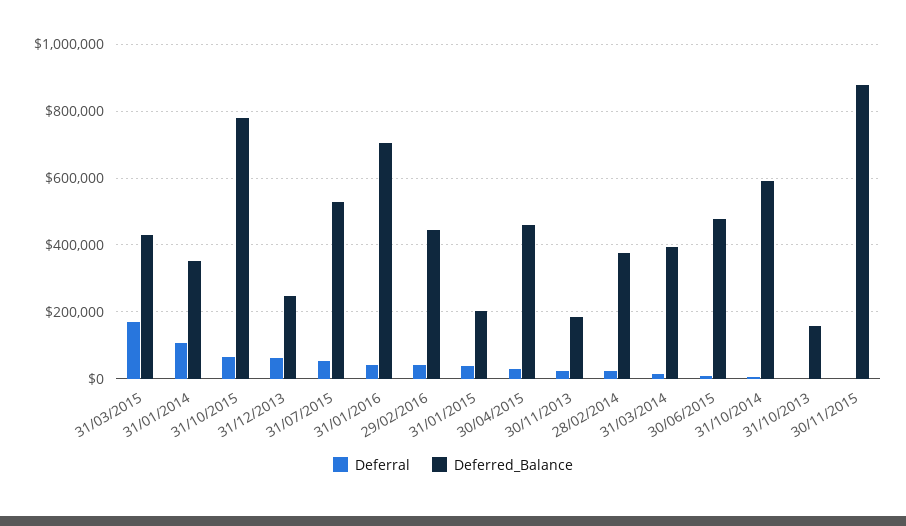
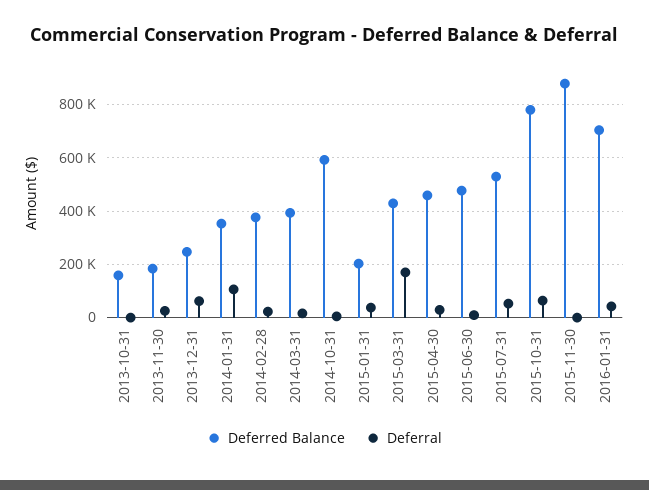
Deferral, 29/02/2016: 40000 -> none
Deferred_Balance, 29/02/2016: 440000 -> none

